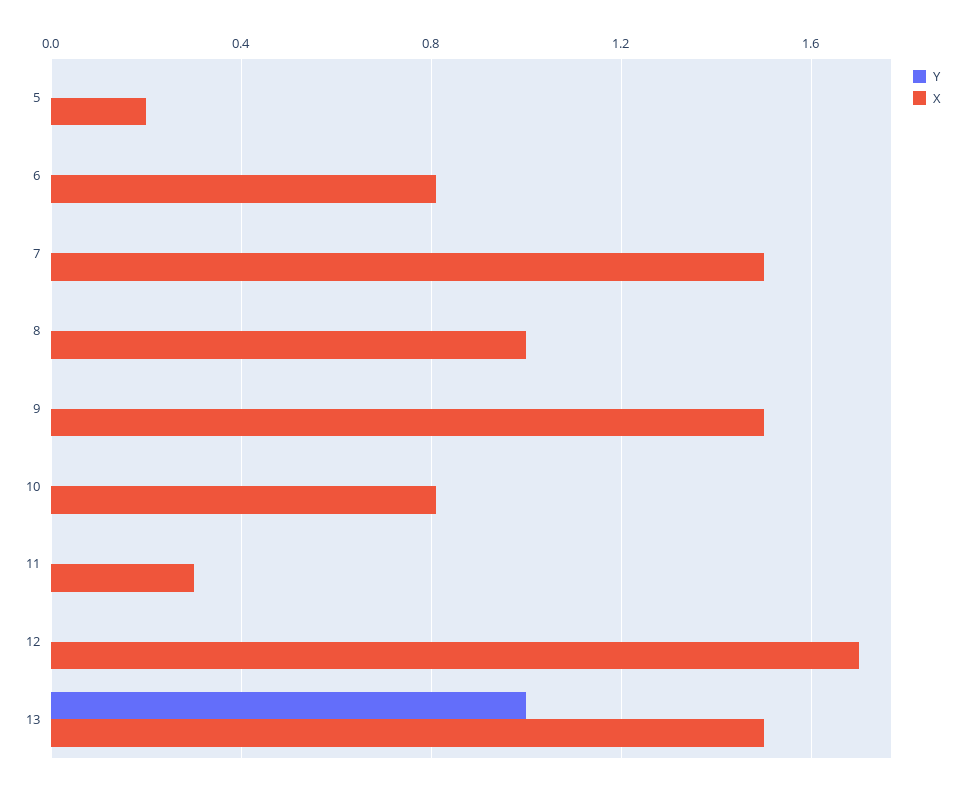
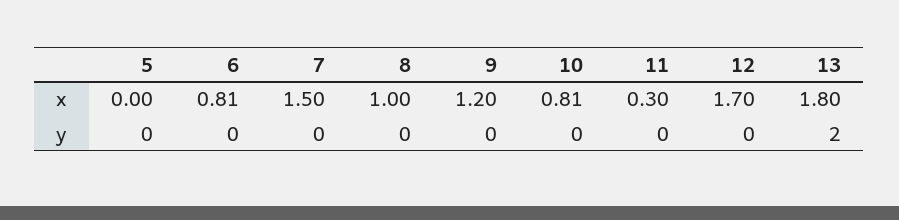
X, 5: 0.2 -> 0
X, 9: 1.5 -> 1.2
Y, 13: 1 -> 2
X, 13: 1.5 -> 1.8

